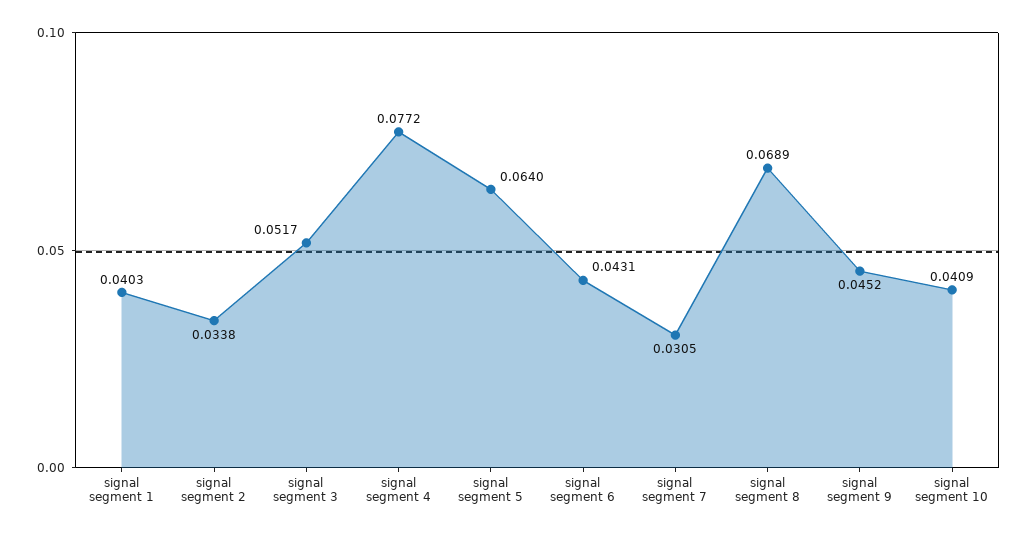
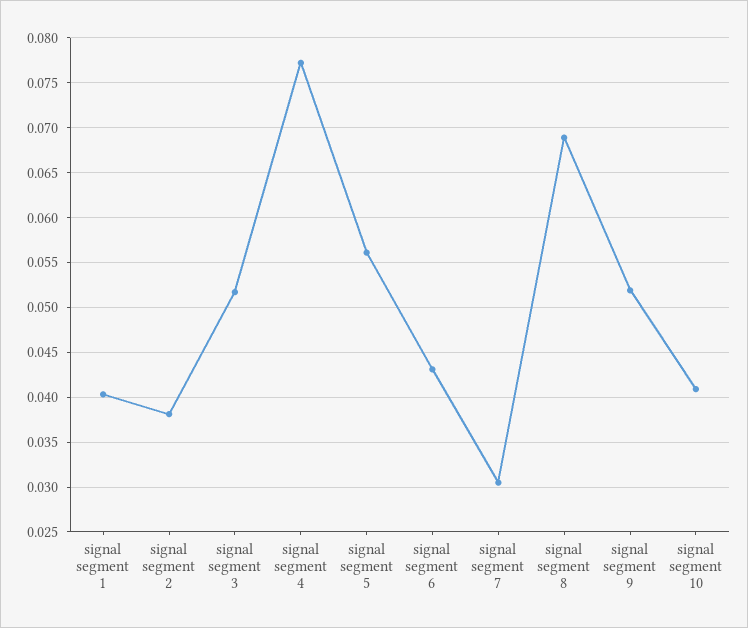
signal segment 2: 0.0338 -> 0.038
signal segment 5: 0.064 -> 0.056
signal segment 9: 0.0452 -> 0.052

